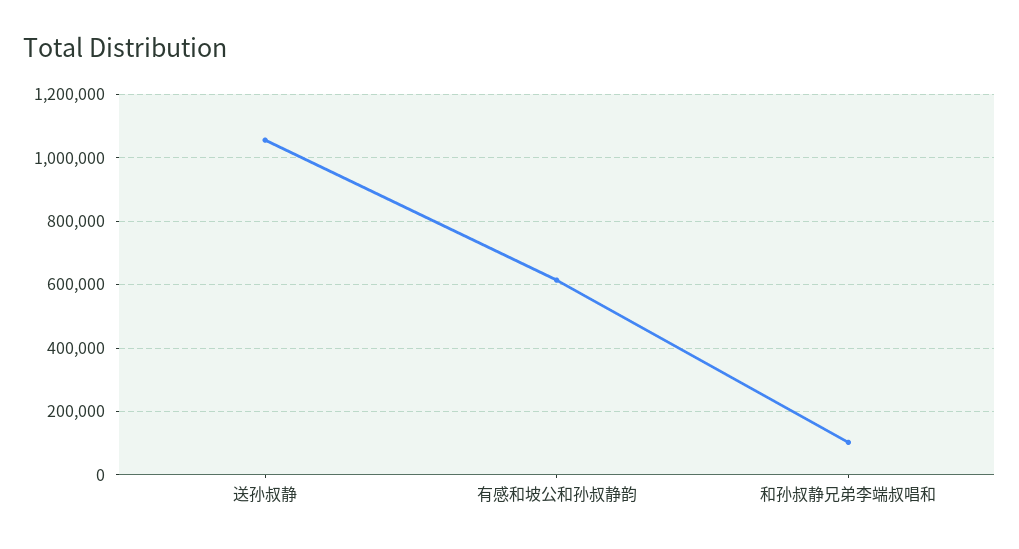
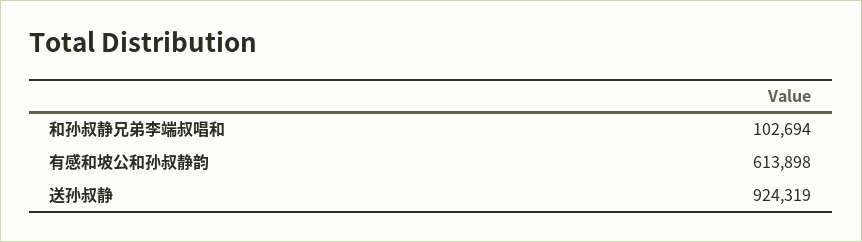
送孙叔静: 1060000 -> 924319

